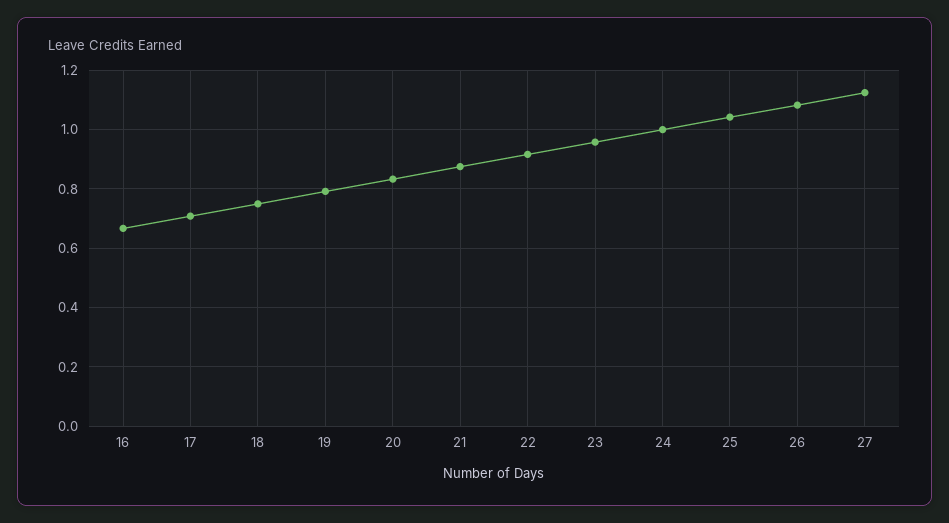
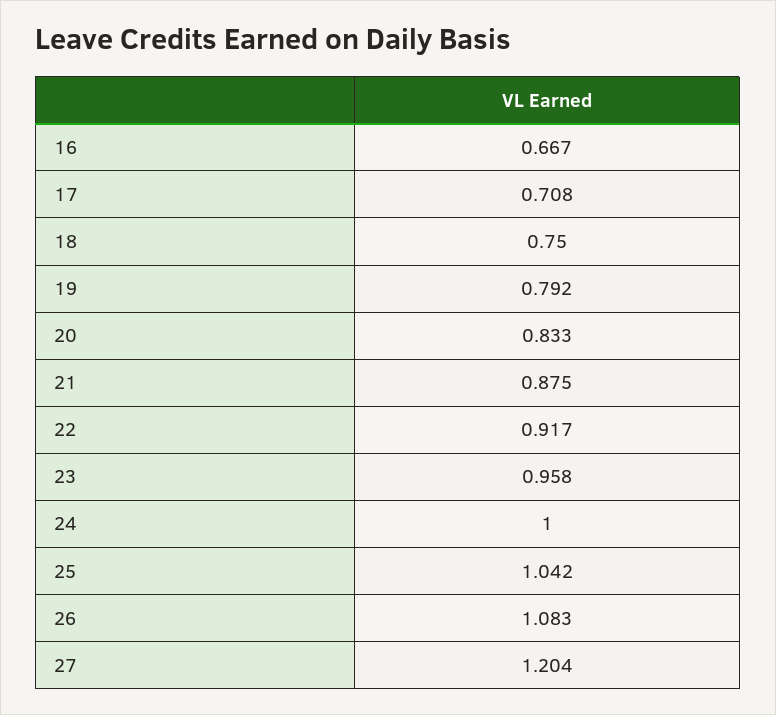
27: 1.125 -> 1.204

